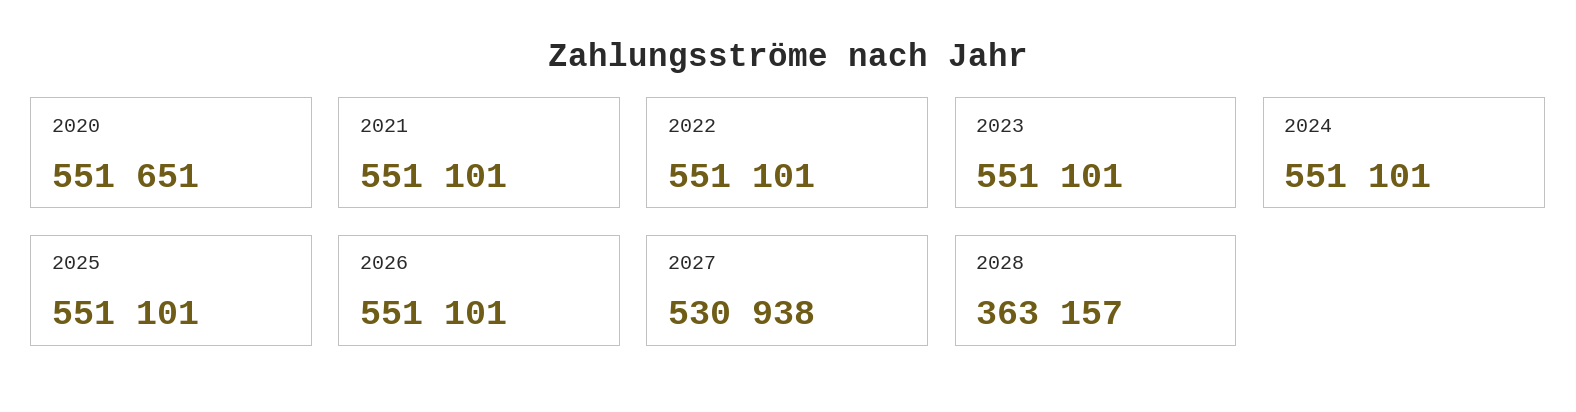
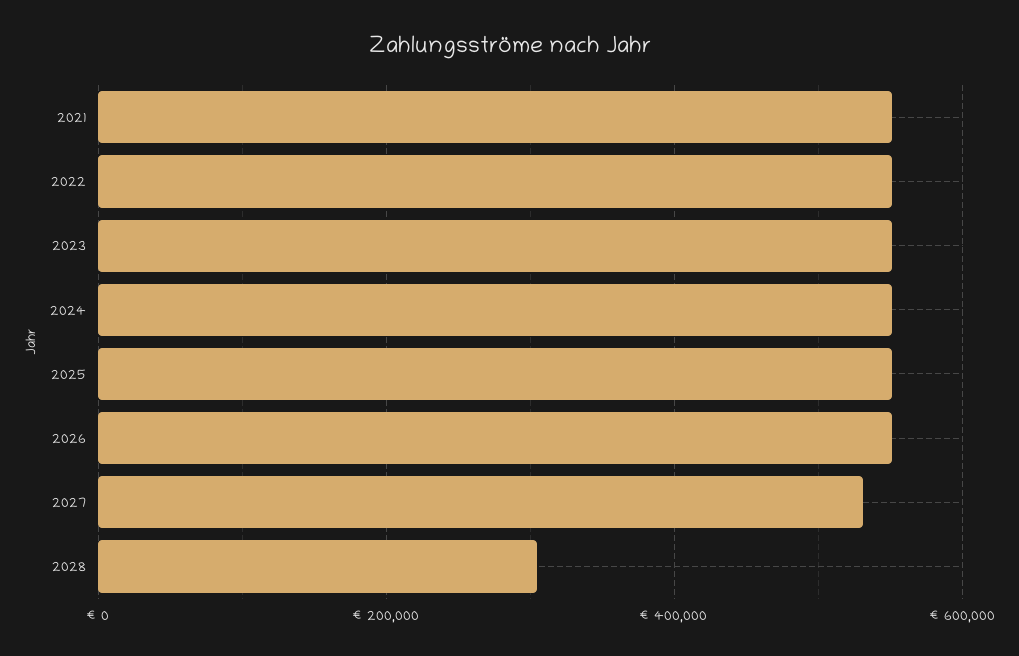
2020: 551651 -> none
2028: 363157 -> 300000

